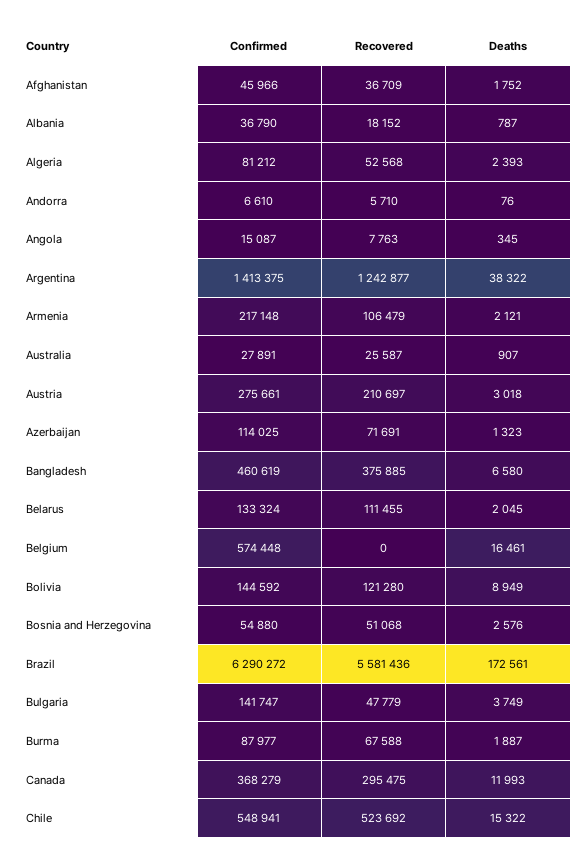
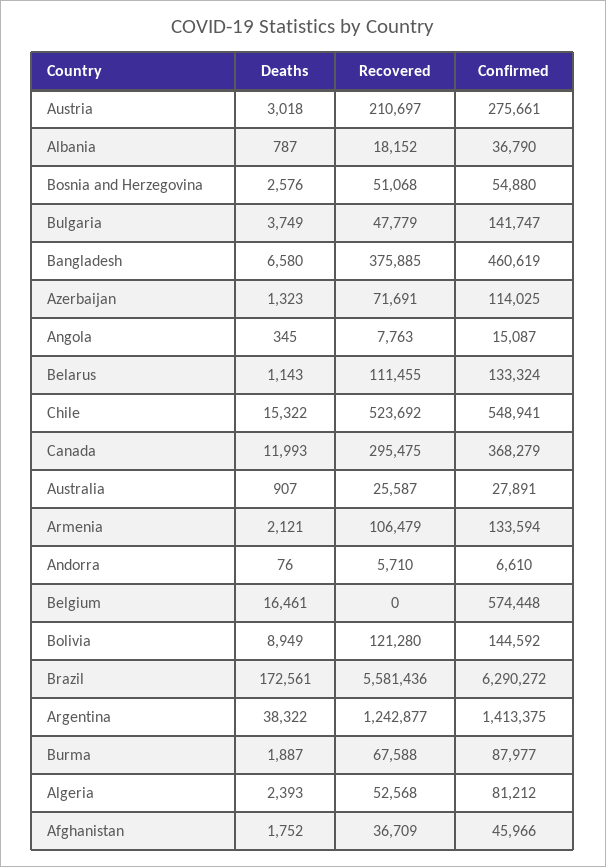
Confirmed, Armenia: 217148 -> 133594
Deaths, Belarus: 2045 -> 1143

